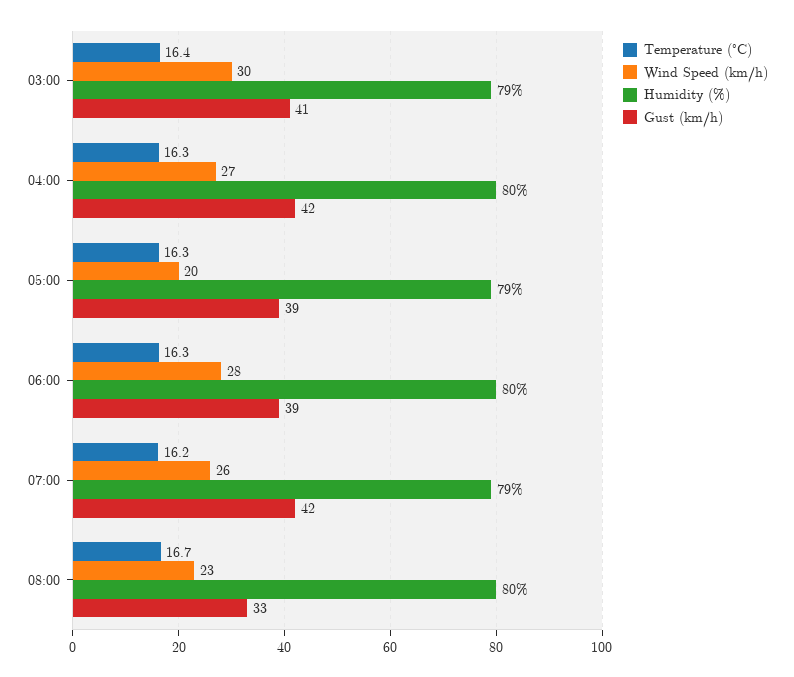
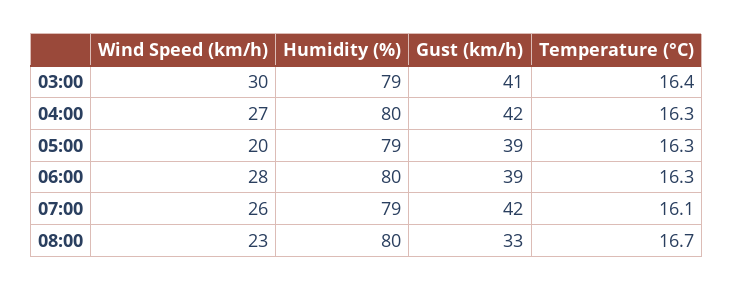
Temperature (°C), 07:00: 16.2 -> 16.1

